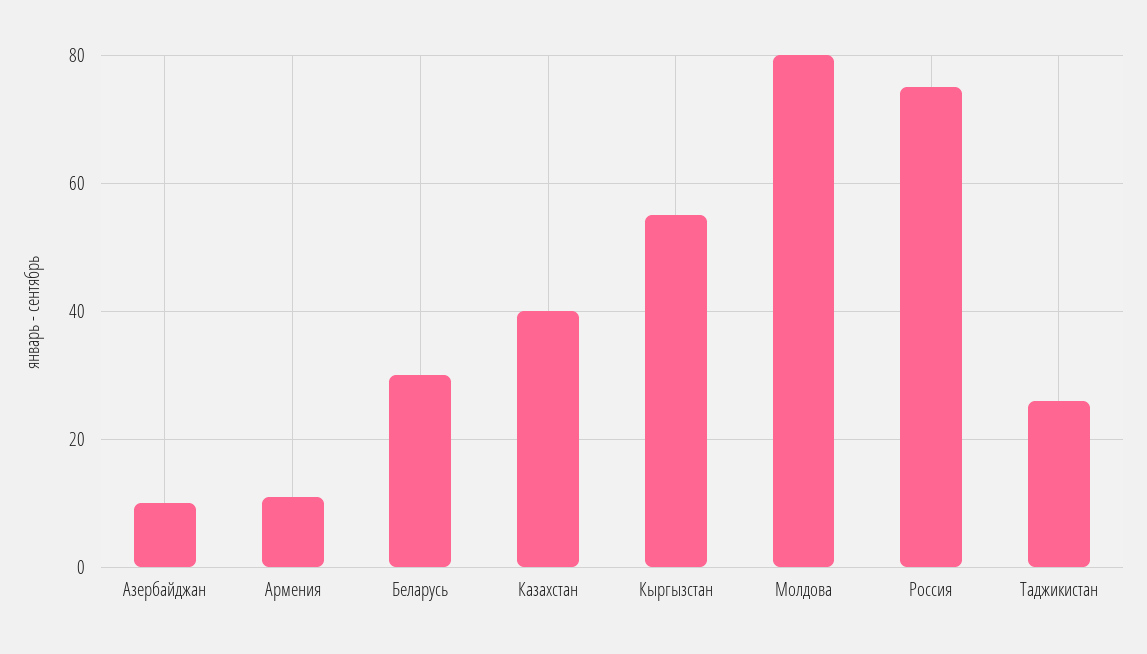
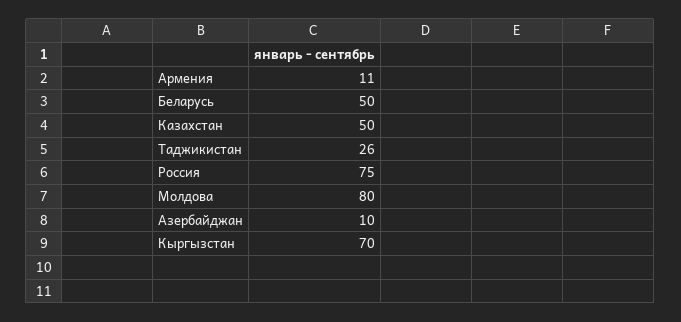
Беларусь: 30 -> 50
Казахстан: 40 -> 50
Кыргызстан: 55 -> 70

